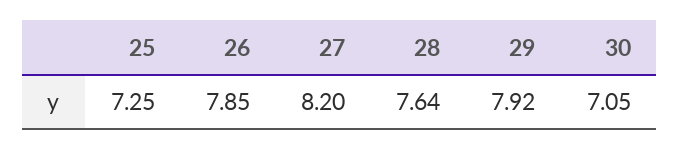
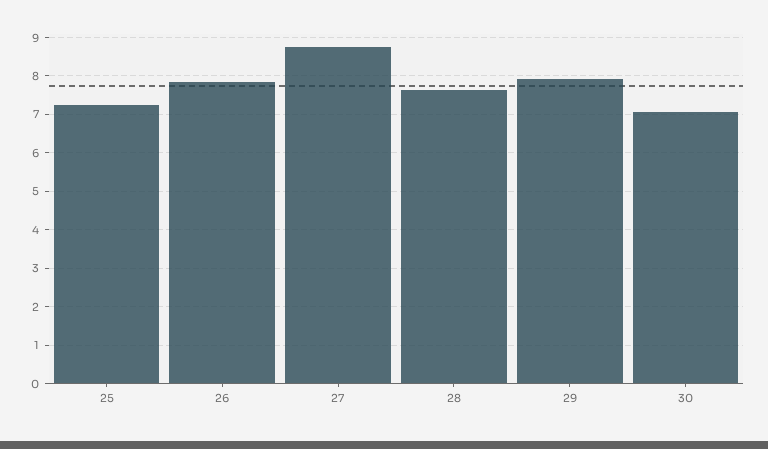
27: 8.2 -> 8.8

